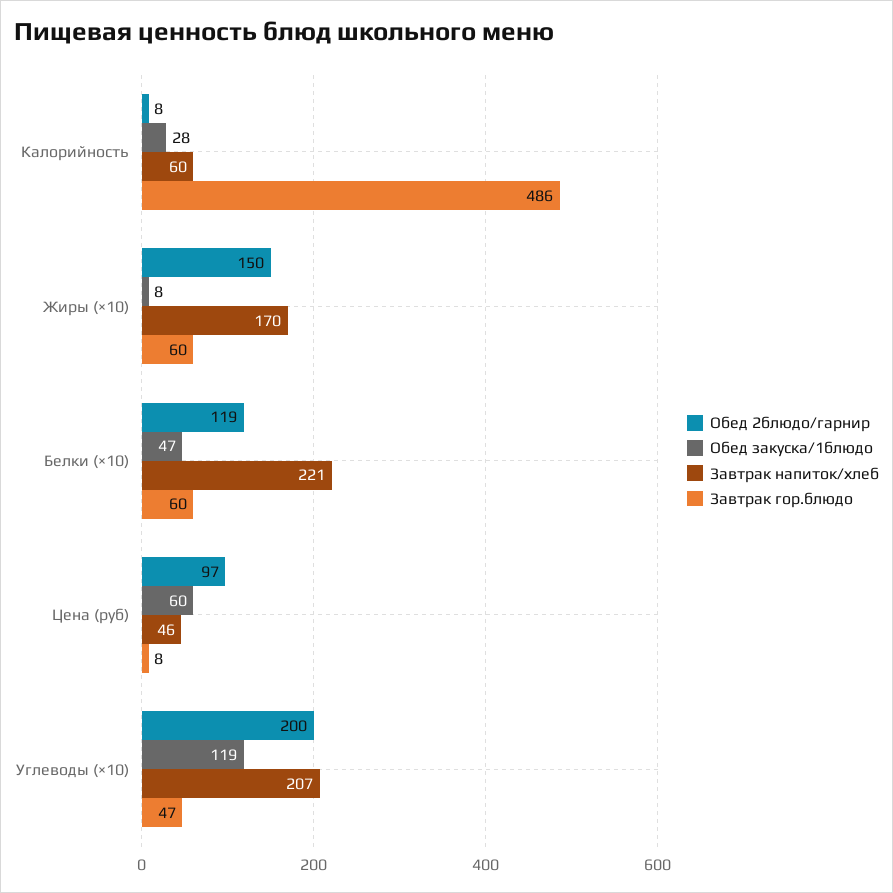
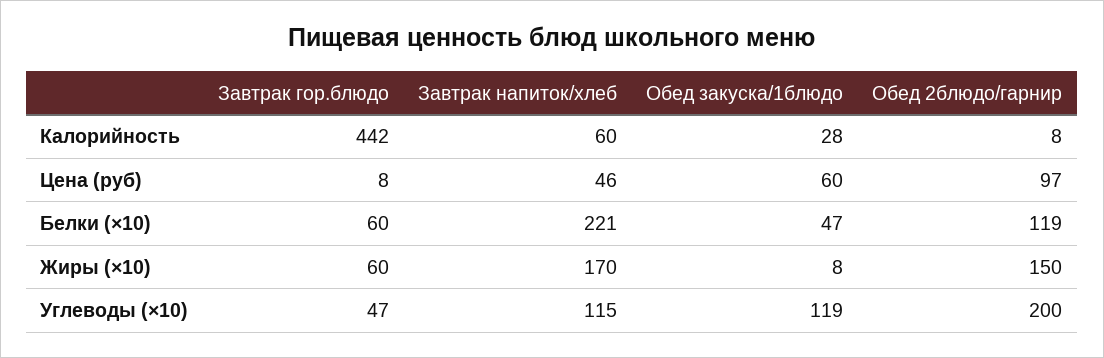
Завтрак гор.блюдо, Калорийность: 486 -> 442
Завтрак напиток/хлеб, Углеводы (×10): 207 -> 115

